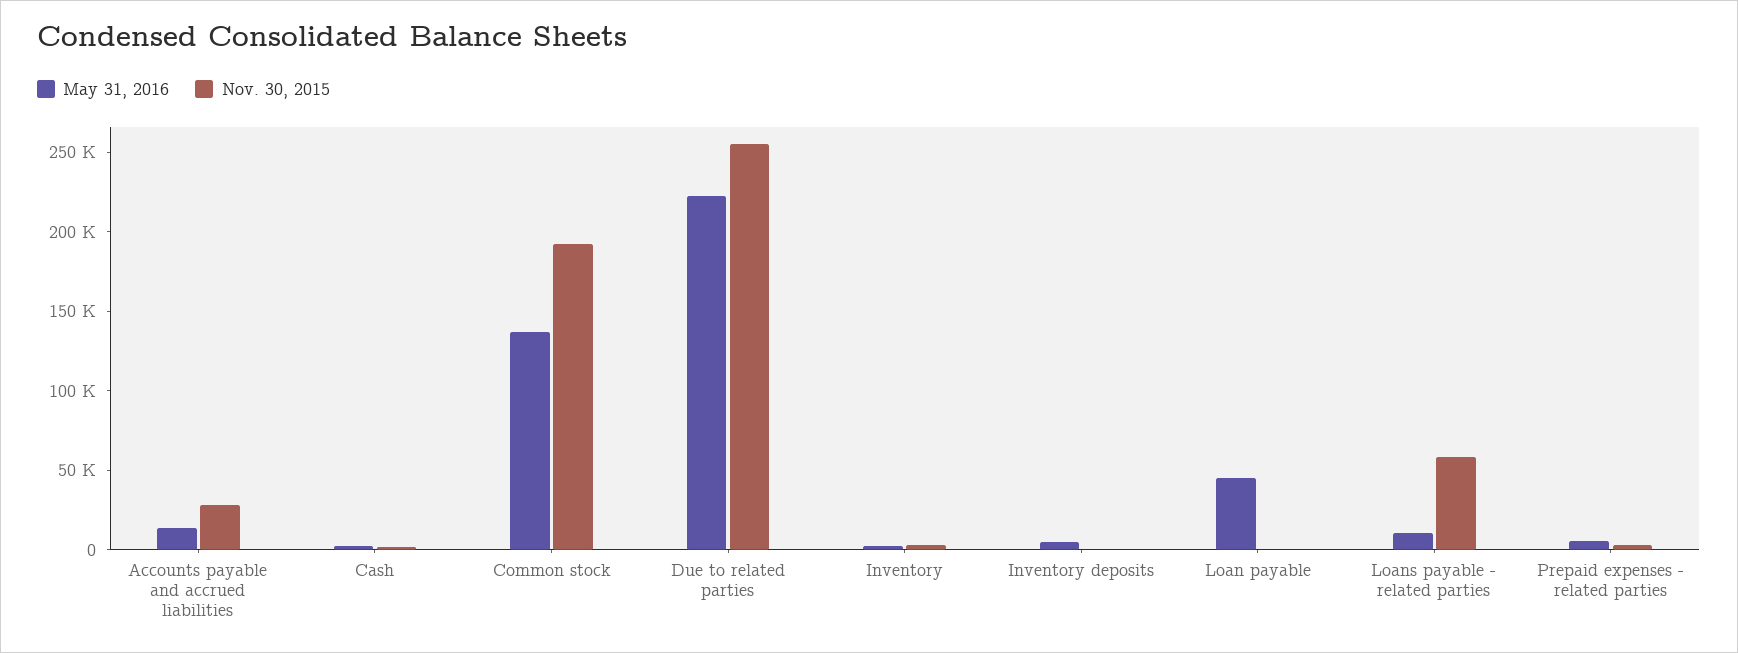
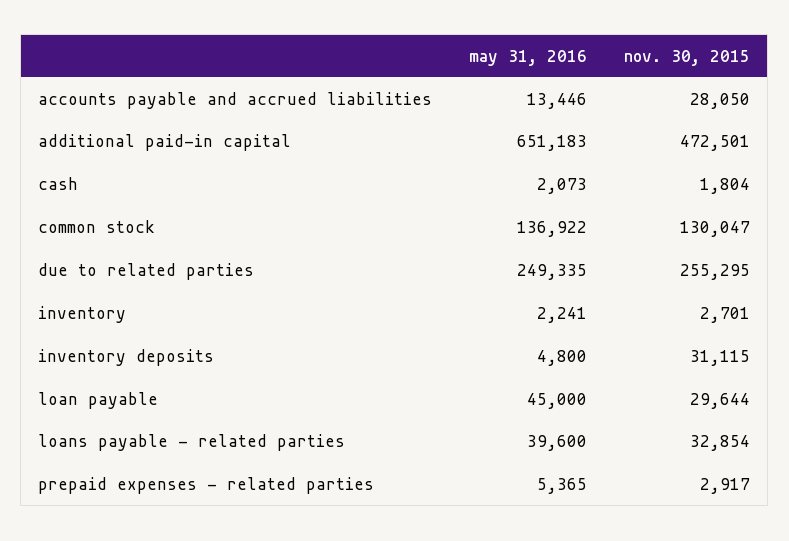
Nov. 30, 2015, Common stock: 190000 -> 130047
May 31, 2016, Due to related parties: 220000 -> 249335
Nov. 30, 2015, Inventory deposits: 0 -> 31115
Nov. 30, 2015, Loan payable: 0 -> 29644
May 31, 2016, Loans payable - related parties: 10000 -> 39600
Nov. 30, 2015, Loans payable - related parties: 60000 -> 32854
May 31, 2016, additional paid-in capital: none -> 651183
Nov. 30, 2015, additional paid-in capital: none -> 472501

